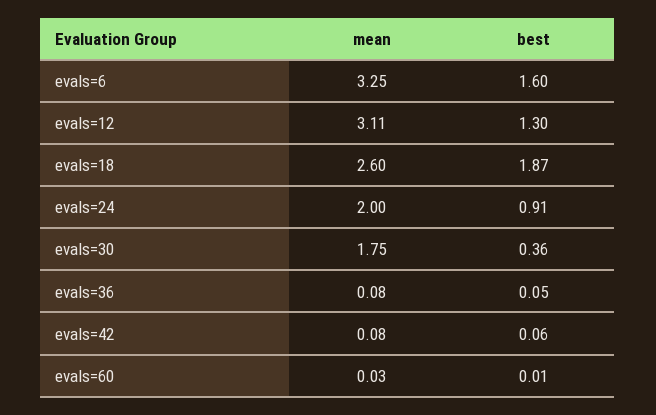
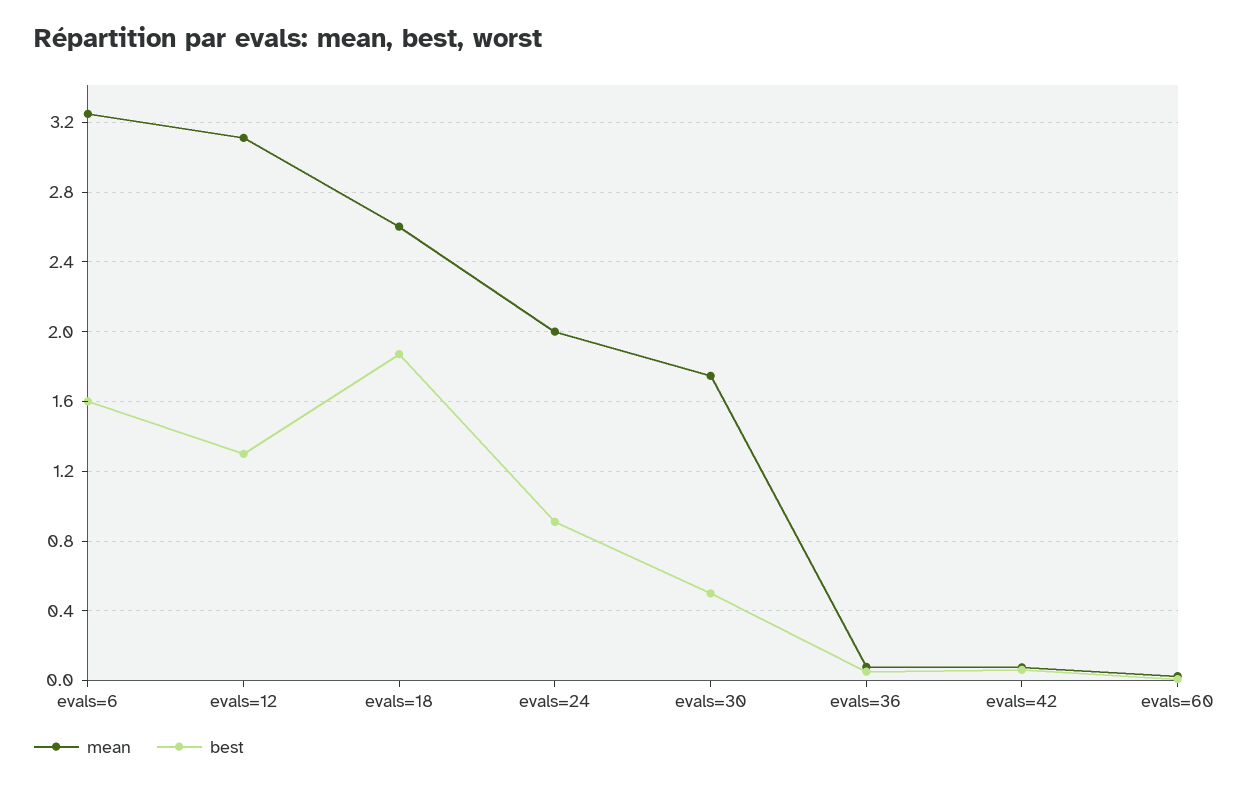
best, evals=30: 0.36 -> 0.5

